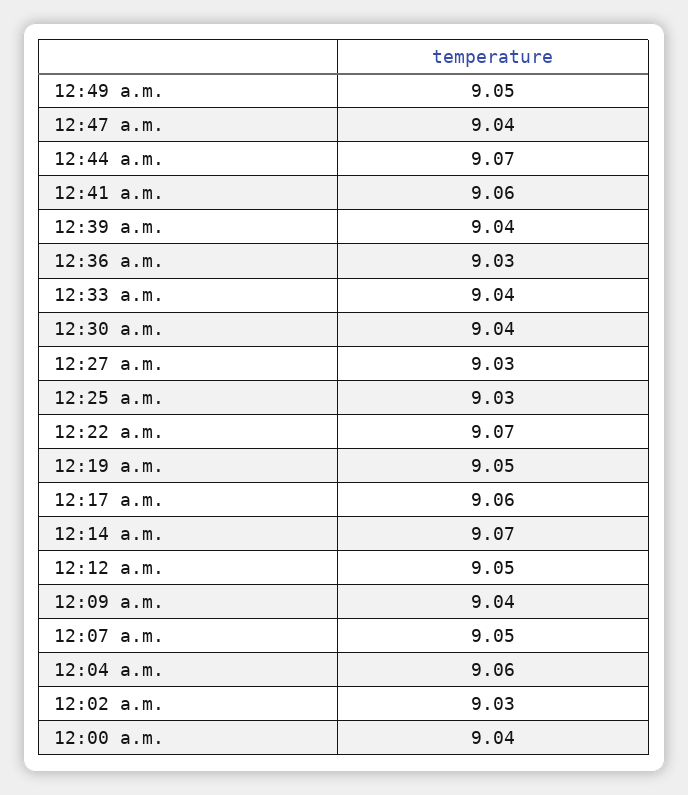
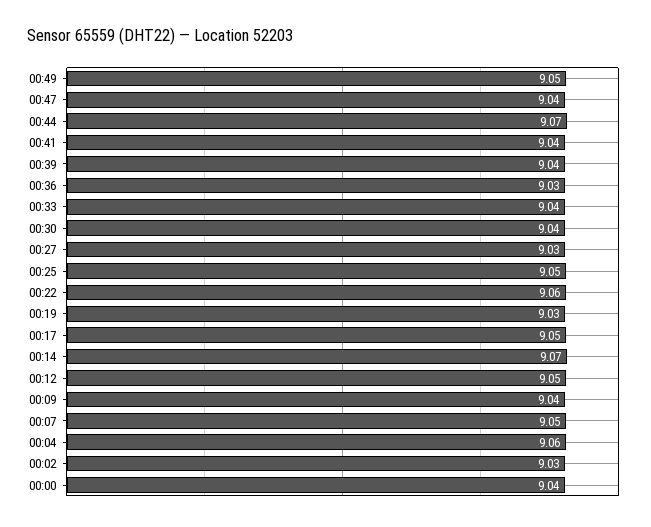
12:41 a.m.: 9.06 -> 9.04
12:25 a.m.: 9.03 -> 9.05
12:22 a.m.: 9.07 -> 9.06
12:19 a.m.: 9.05 -> 9.03
12:17 a.m.: 9.06 -> 9.05

